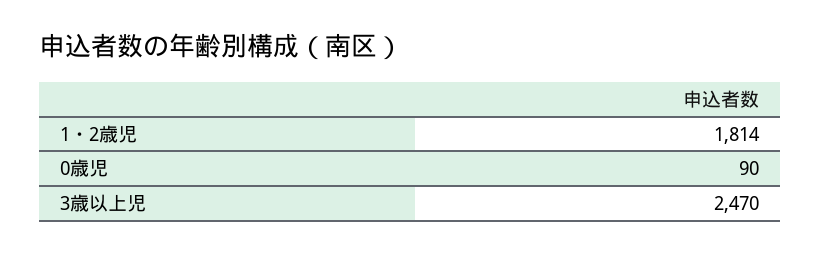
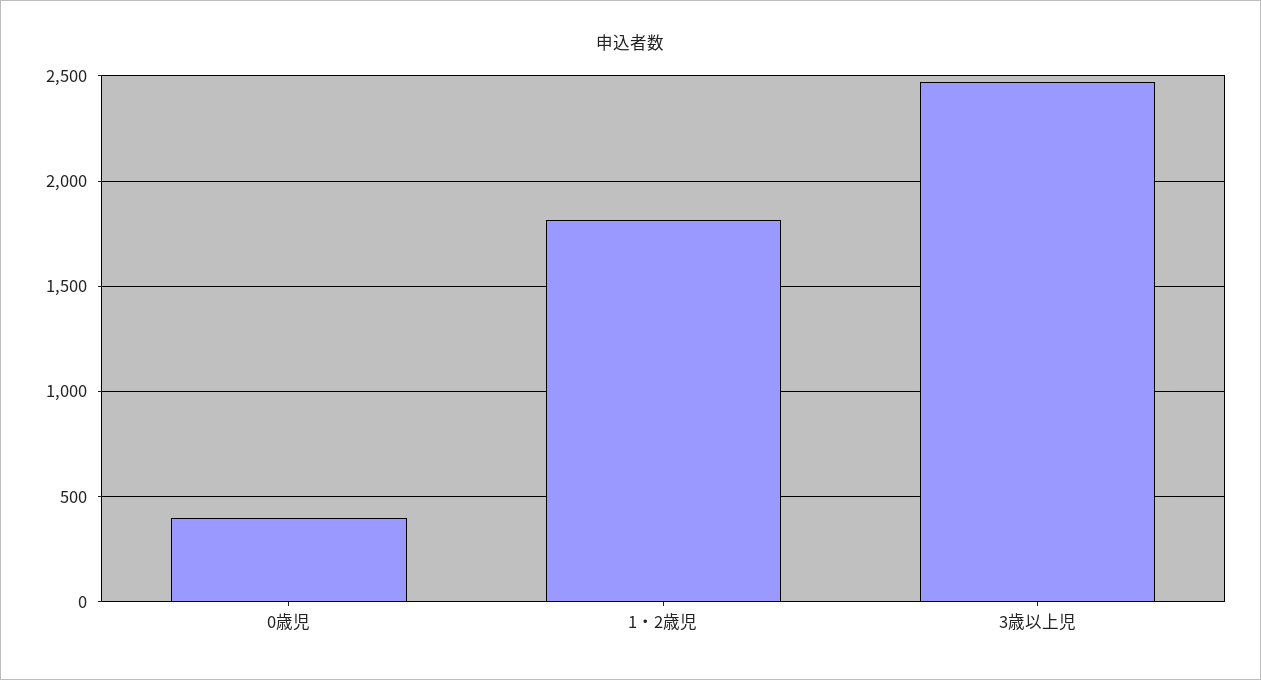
0歳児: 90 -> 400

